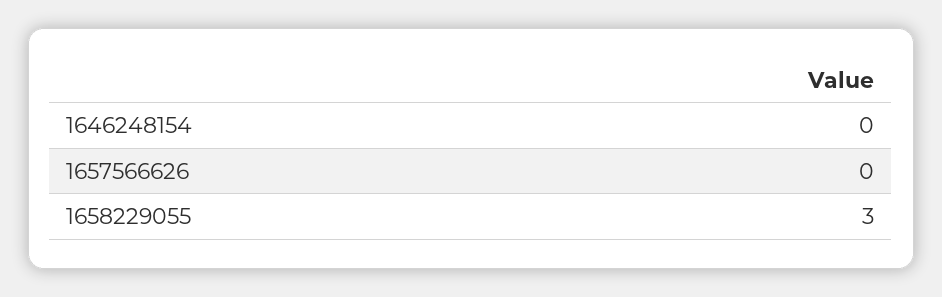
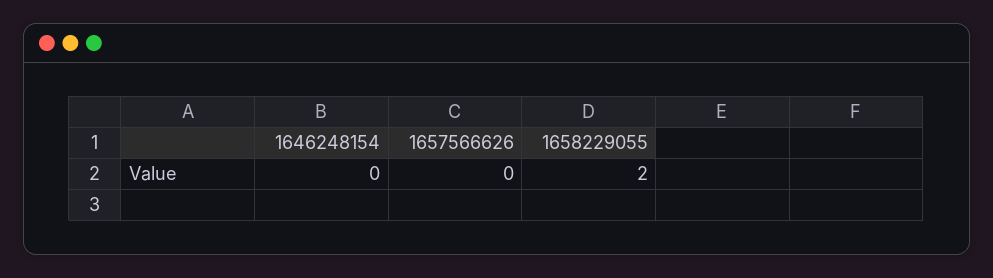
1658229055: 3 -> 2

